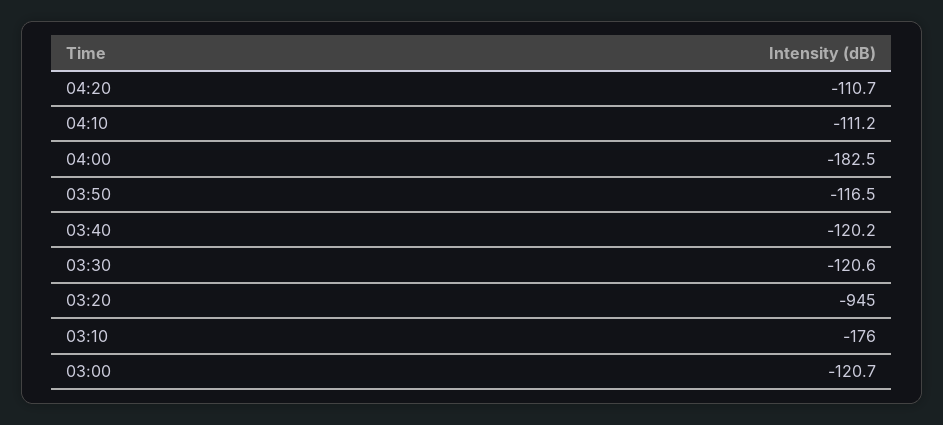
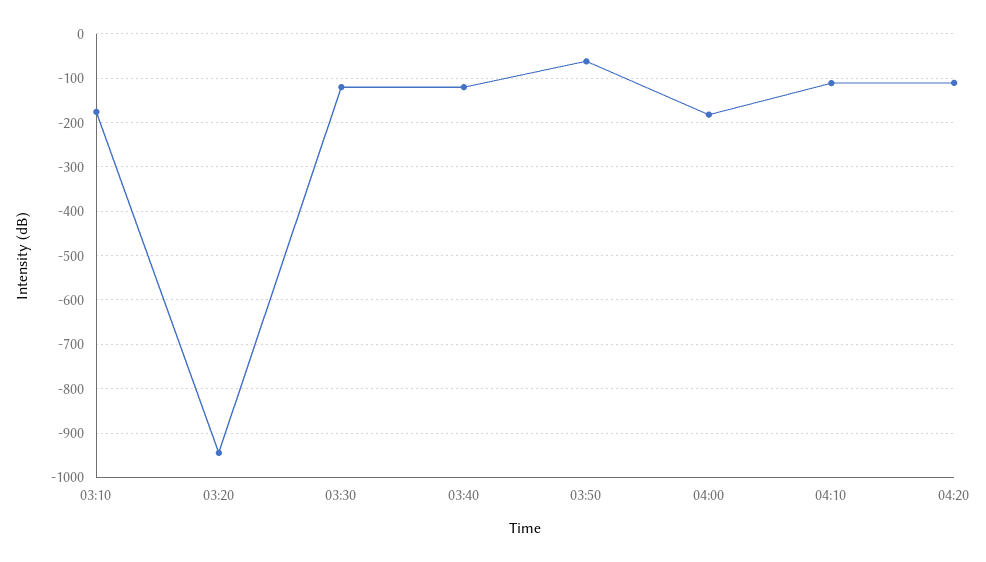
03:50: -116.5 -> -60
03:00: -120.7 -> none

